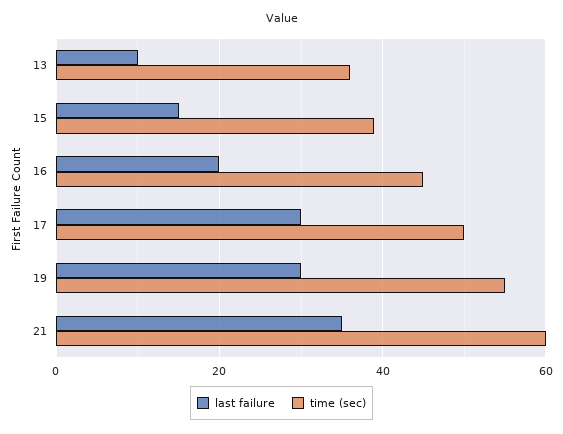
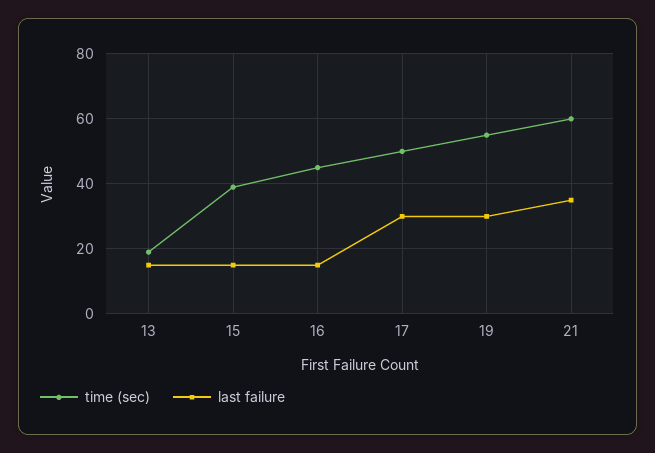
last failure, 13: 10 -> 15
time (sec), 13: 35 -> 20
last failure, 16: 20 -> 15

